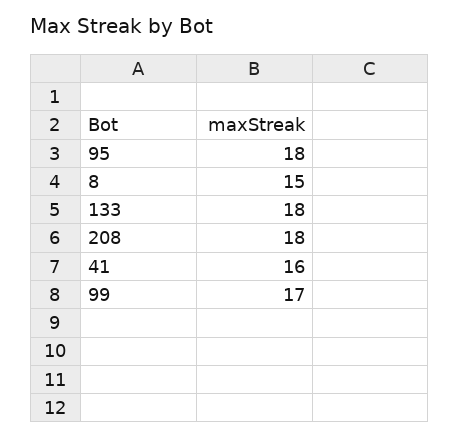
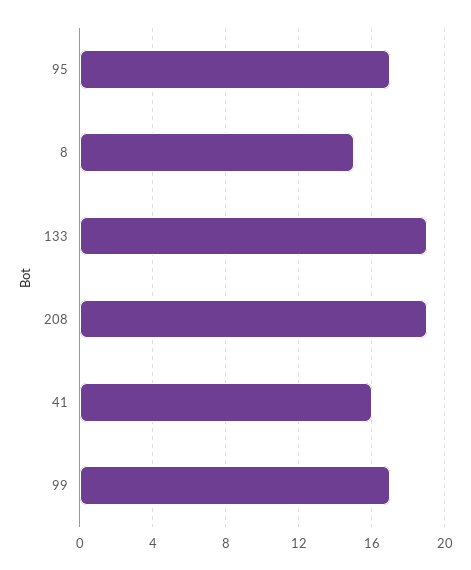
95: 18 -> 17
133: 18 -> 19
208: 18 -> 19

